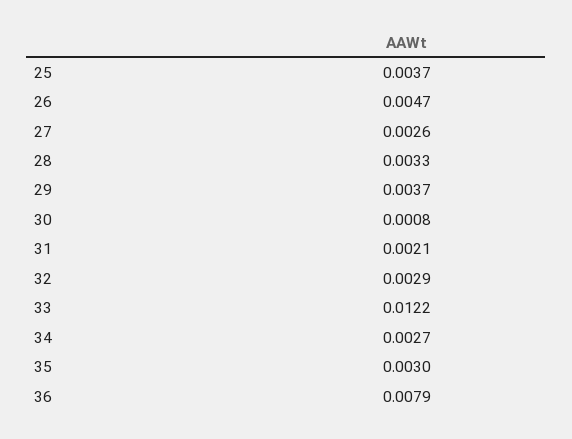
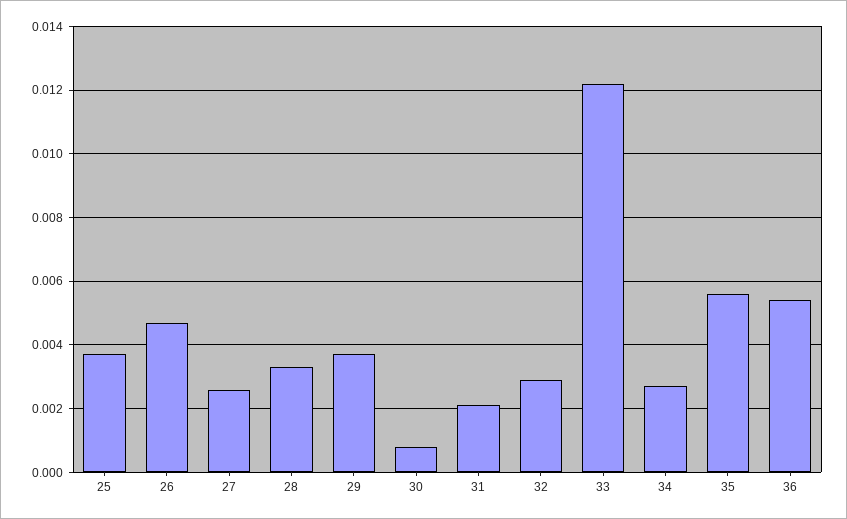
35: 0.003 -> 0.0055
36: 0.0079 -> 0.0055

